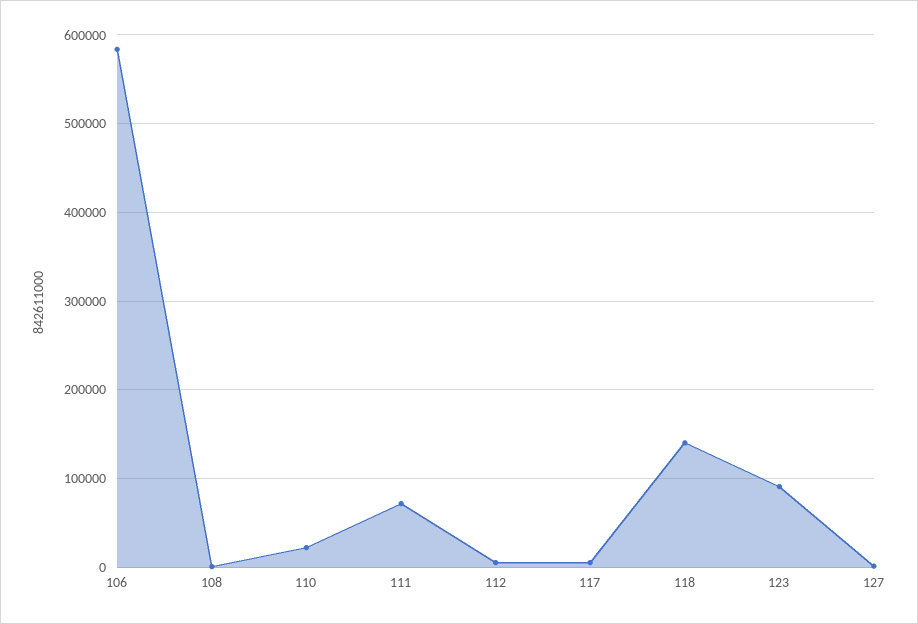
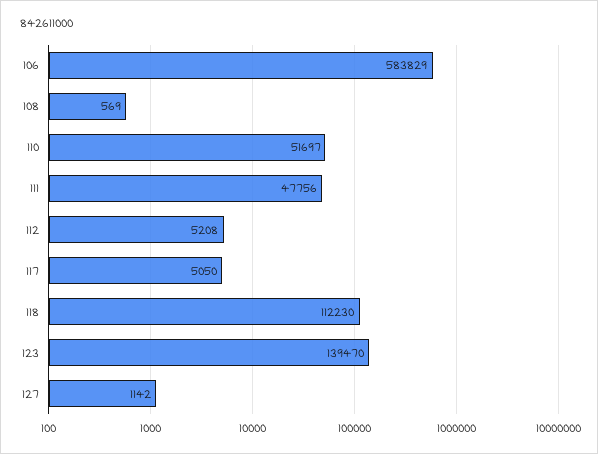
110: 20000 -> 51697
111: 70000 -> 47756
118: 140000 -> 112230
123: 90000 -> 139470

